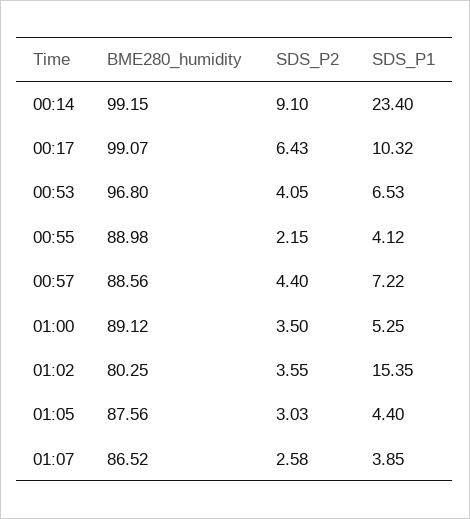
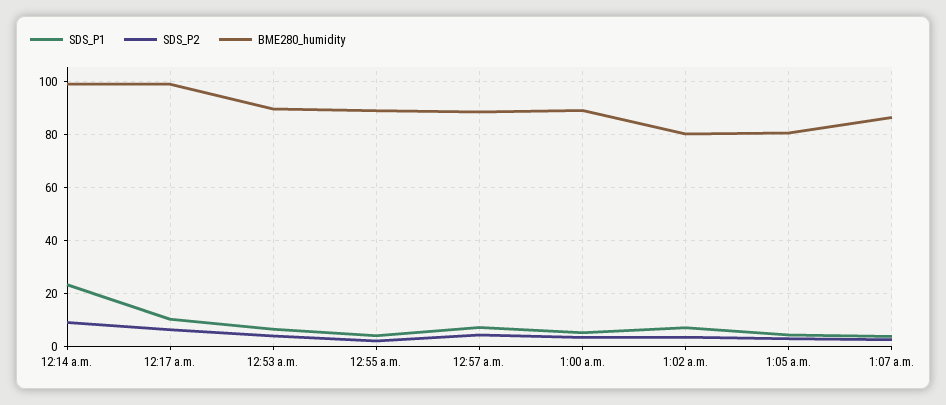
BME280_humidity, 00:53: 96.8 -> 90
SDS_P1, 01:02: 15.35 -> 7.5
BME280_humidity, 01:05: 87.56 -> 80

